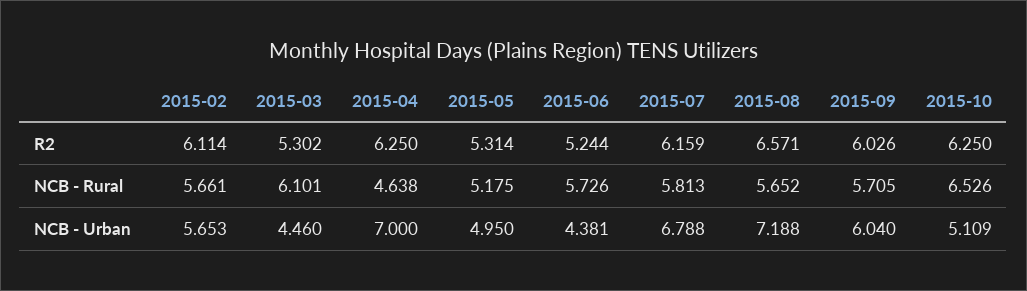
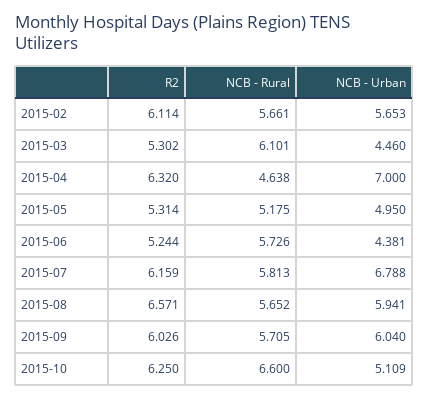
2015-04, R2: 6.25 -> 6.32
2015-10, NCB - Rural: 6.526 -> 6.6
2015-08, NCB - Urban: 7.188 -> 5.941

